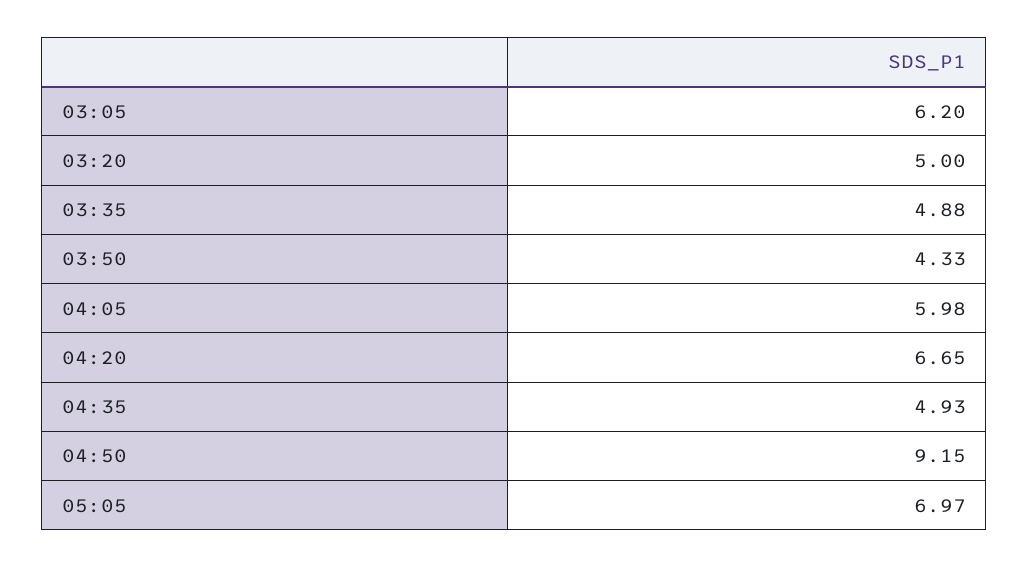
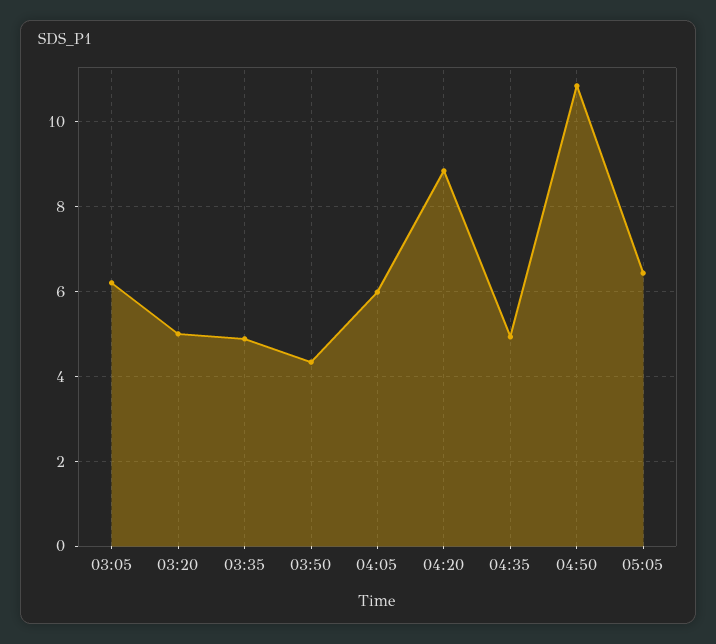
04:20: 6.65 -> 8.8
04:50: 9.15 -> 10.8
05:05: 6.97 -> 6.4

